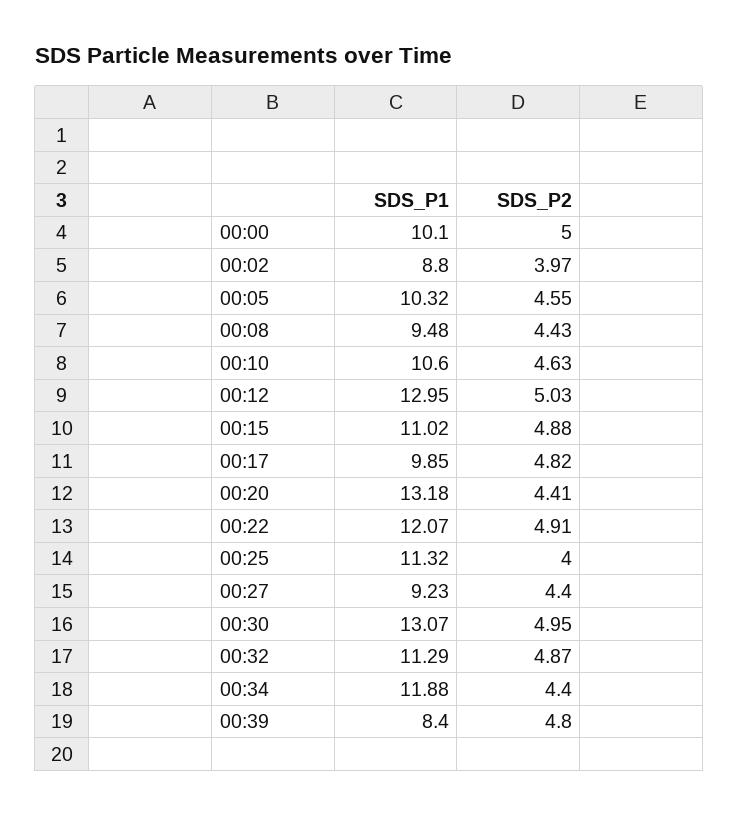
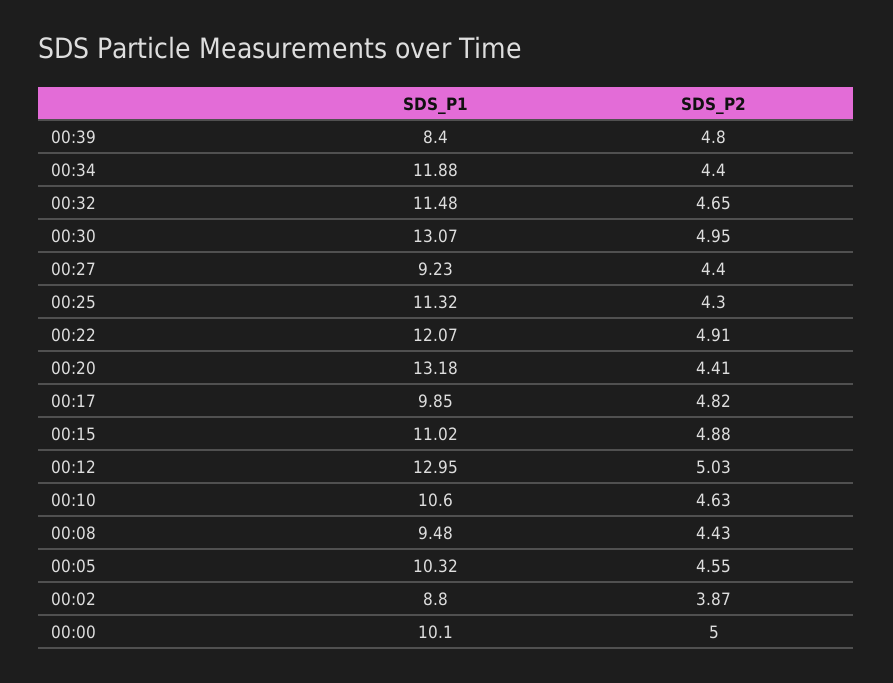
SDS_P2, 00:02: 3.97 -> 3.87
SDS_P2, 00:25: 4 -> 4.3
SDS_P1, 00:32: 11.29 -> 11.48
SDS_P2, 00:32: 4.87 -> 4.65

